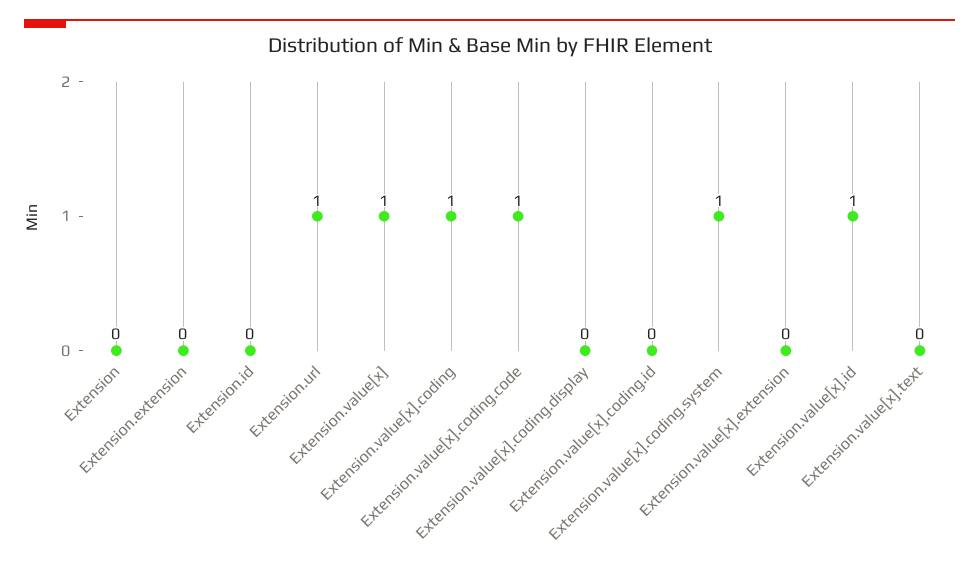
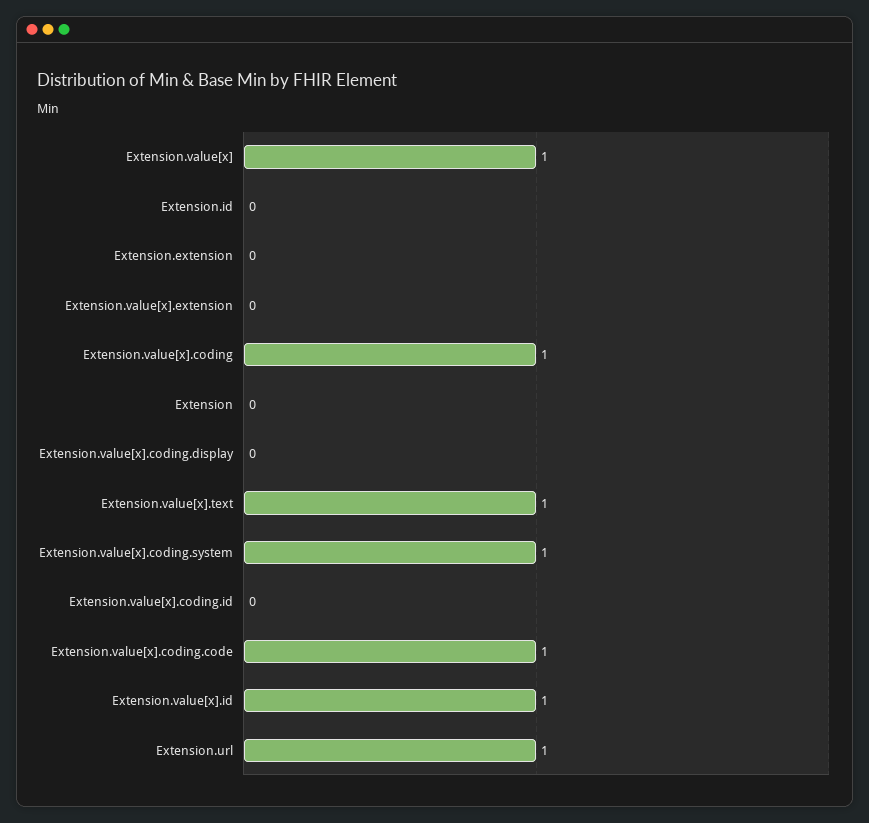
Extension.value[x].text: 0 -> 1

